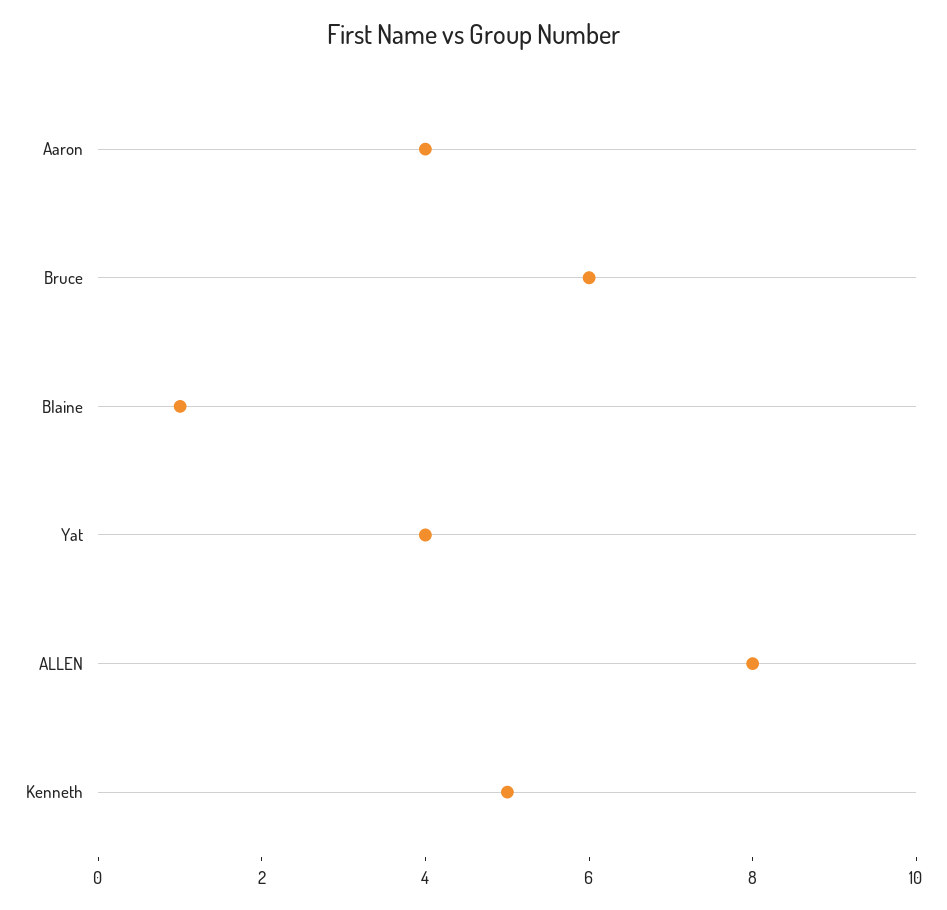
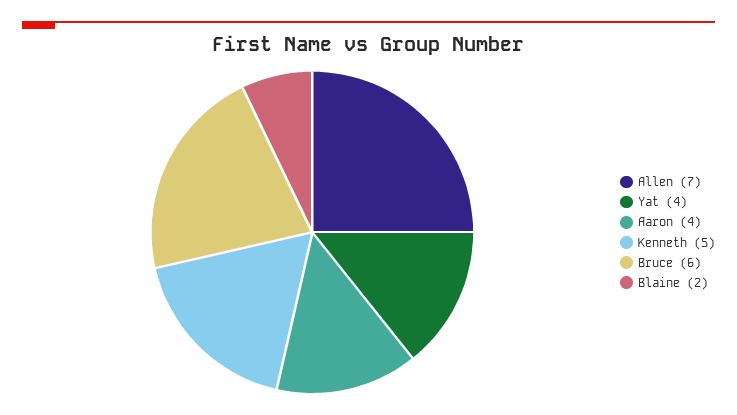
Blaine: 1 -> 2
ALLEN: 8 -> 7

